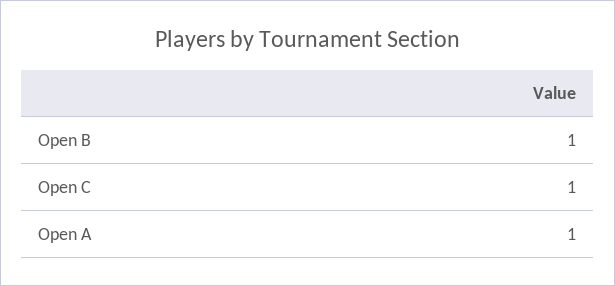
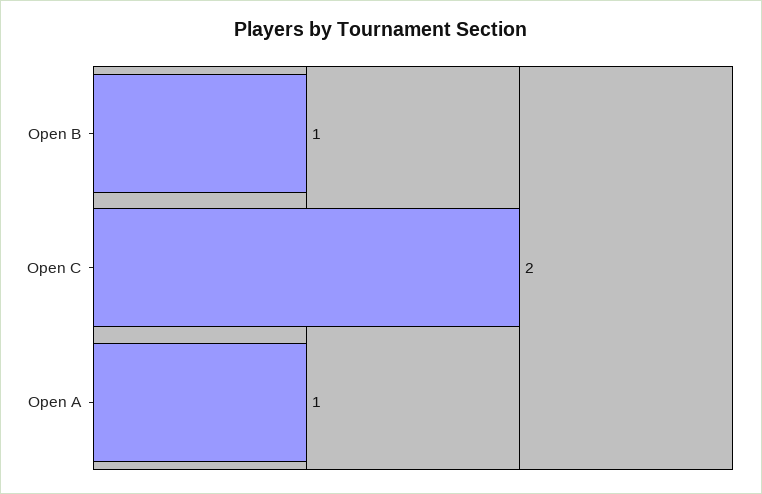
Open C: 1 -> 2

